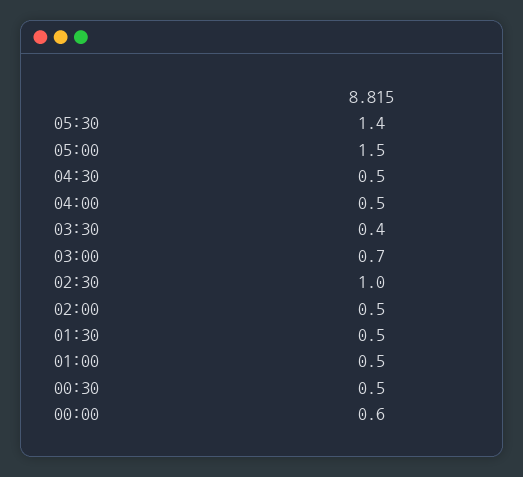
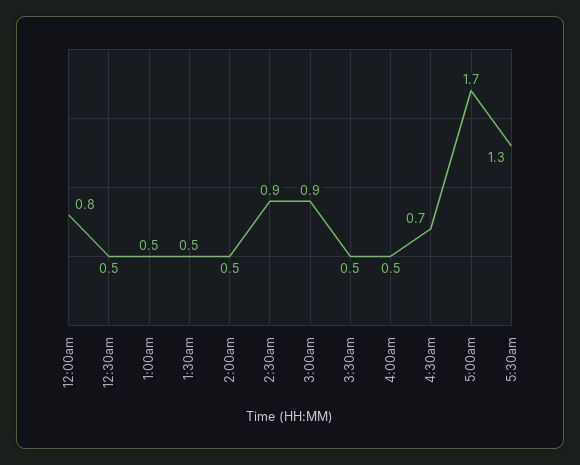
05:30: 1.4 -> 1.3
05:00: 1.5 -> 1.7
04:30: 0.5 -> 0.7
03:30: 0.4 -> 0.5
03:00: 0.7 -> 0.9
02:30: 1 -> 0.9
00:00: 0.6 -> 0.8

